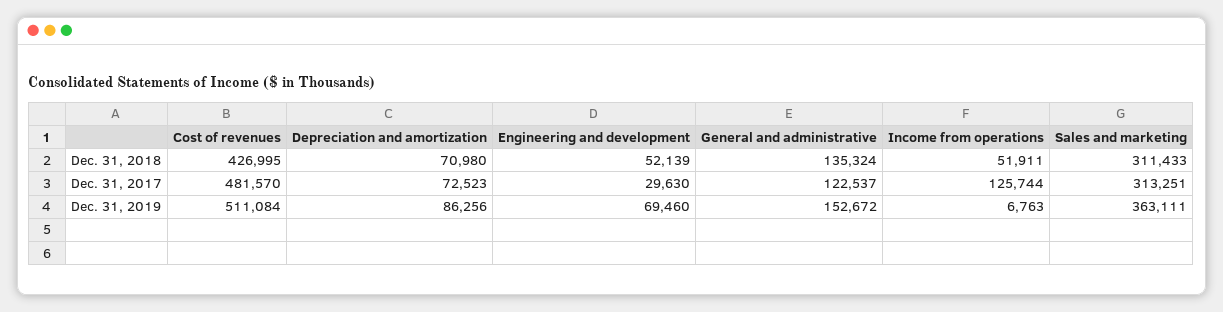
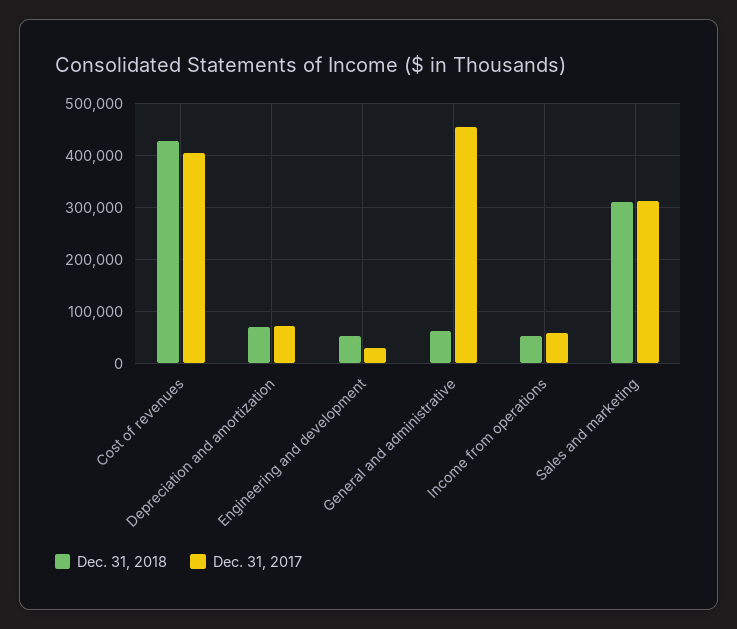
Dec. 31, 2018, General and administrative: 135324 -> 60000
Dec. 31, 2017, Cost of revenues: 481570 -> 400000
Dec. 31, 2017, General and administrative: 122537 -> 460000
Dec. 31, 2017, Income from operations: 125744 -> 60000
Dec. 31, 2019, Cost of revenues: 511084 -> none
Dec. 31, 2019, Depreciation and amortization: 86256 -> none
Dec. 31, 2019, Engineering and development: 69460 -> none
Dec. 31, 2019, General and administrative: 152672 -> none
Dec. 31, 2019, Income from operations: 6763 -> none
Dec. 31, 2019, Sales and marketing: 363111 -> none

